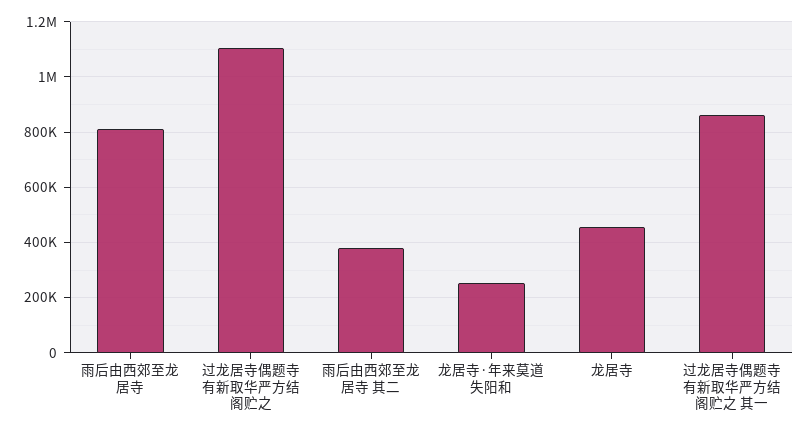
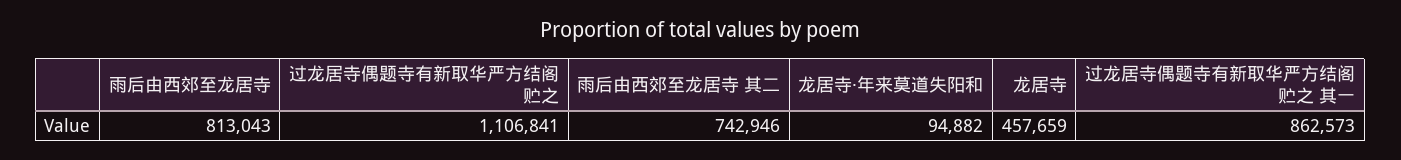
雨后由西郊至龙居寺 其二: 375000 -> 742946
龙居寺·年来莫道失阳和: 250000 -> 94882

